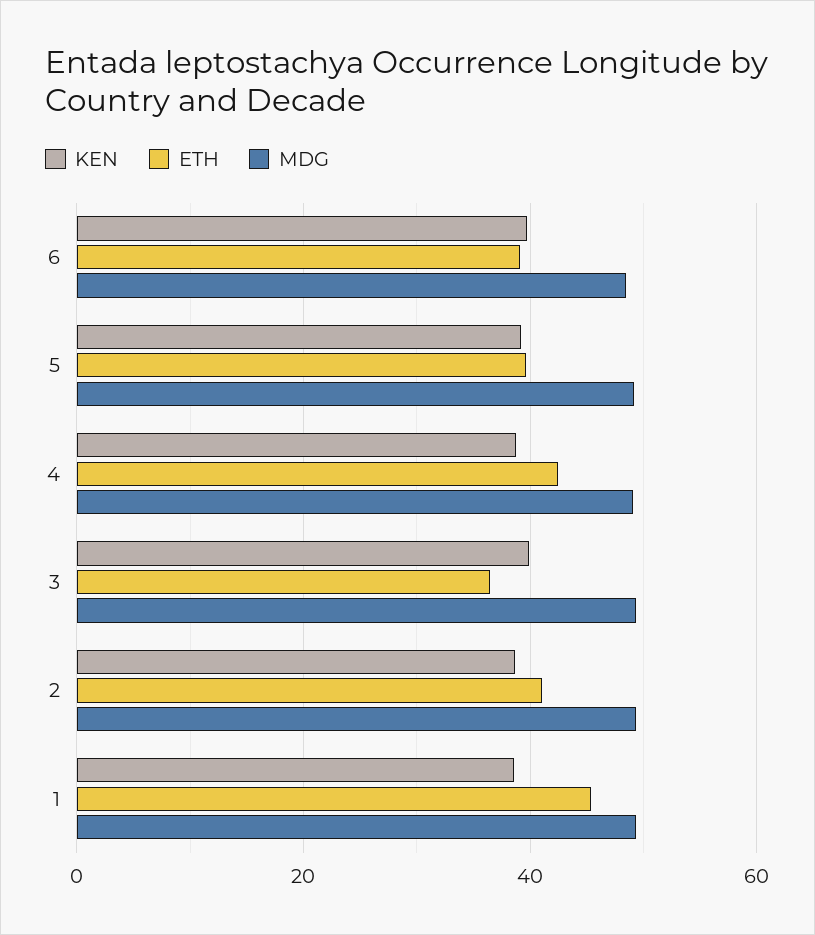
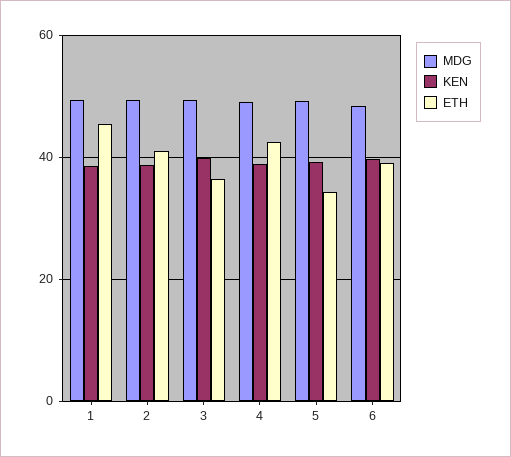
ETH, 5: 40 -> 34

